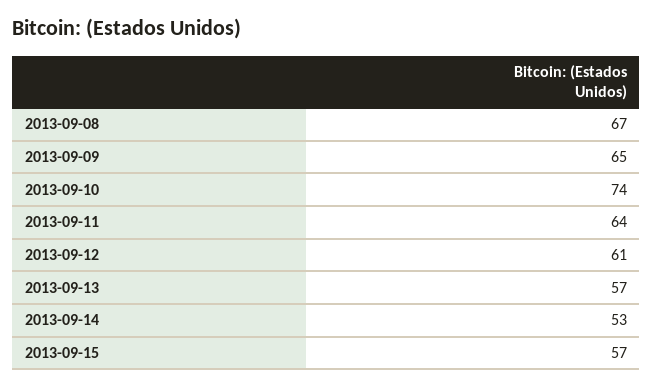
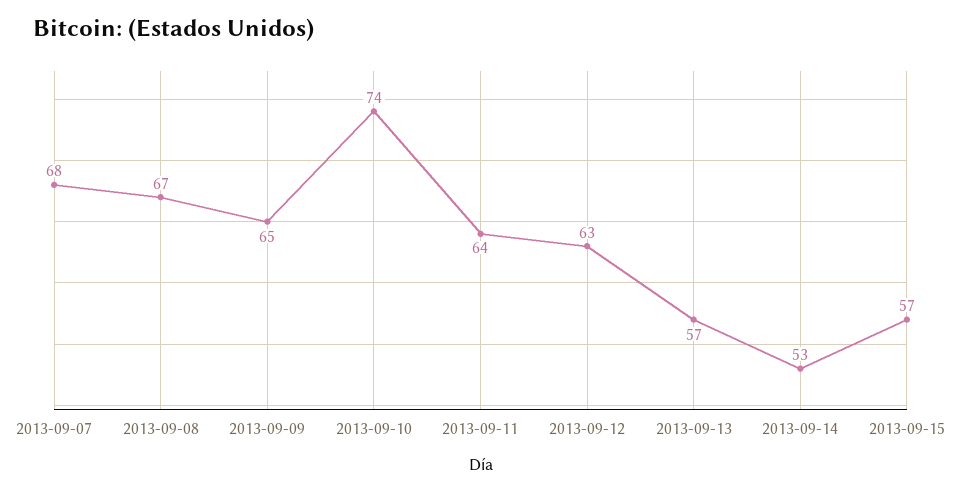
2013-09-12: 61 -> 63
2013-09-07: none -> 68

